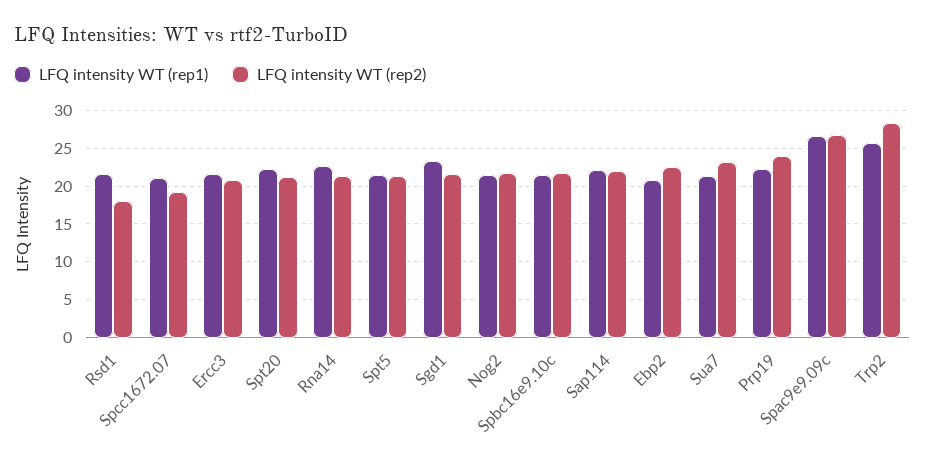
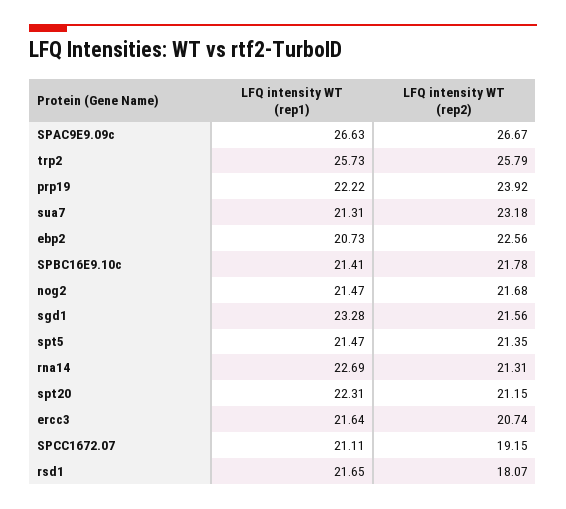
LFQ intensity WT (rep1), Sap114: 22 -> none
LFQ intensity WT (rep2), Sap114: 22 -> none
LFQ intensity WT (rep2), Trp2: 28 -> 25.79

